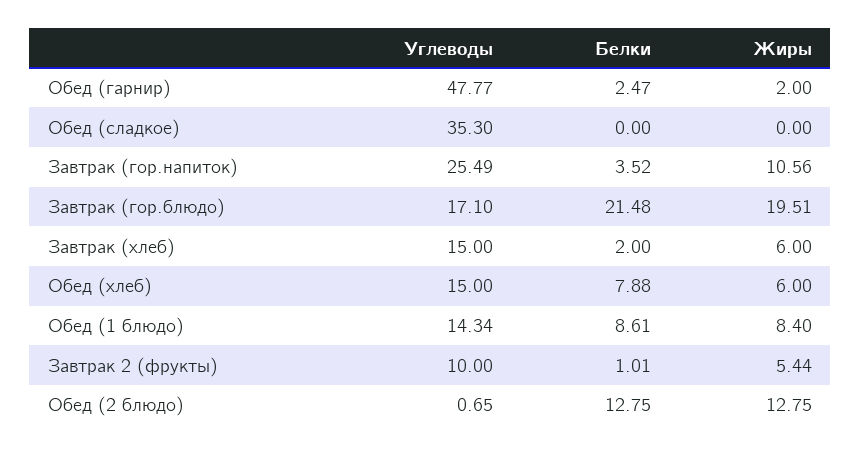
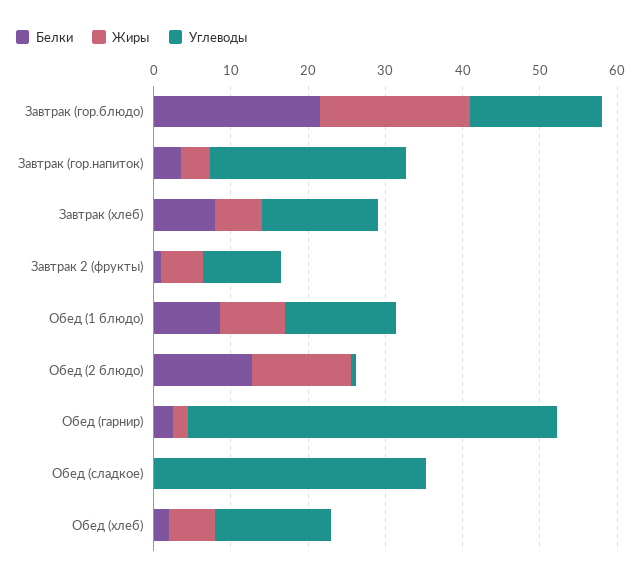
Жиры, Завтрак (гор.напиток): 10.56 -> 4
Белки, Завтрак (хлеб): 2 -> 8
Белки, Обед (хлеб): 7.88 -> 2

